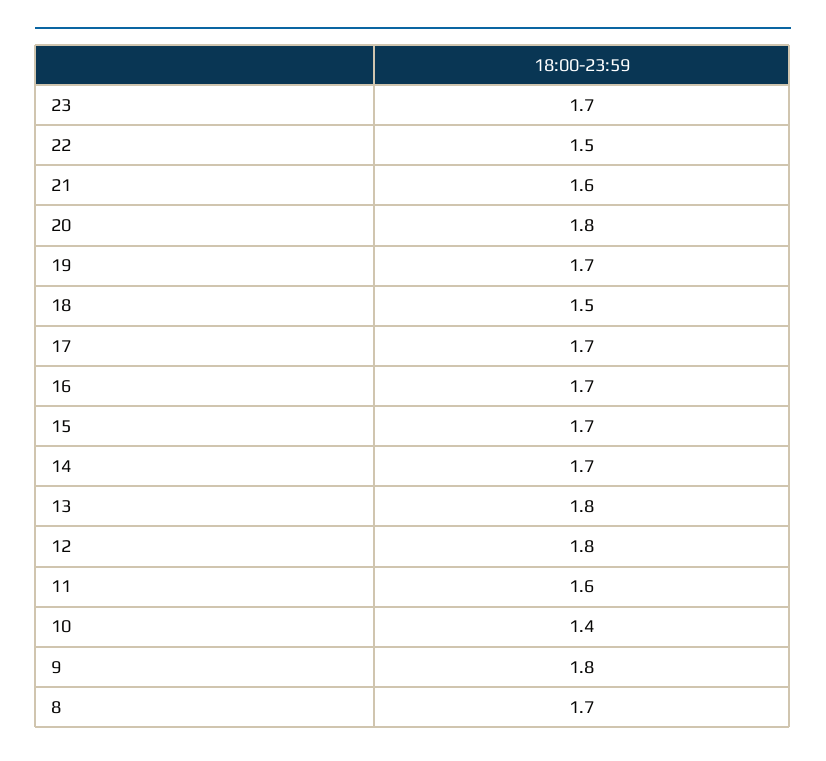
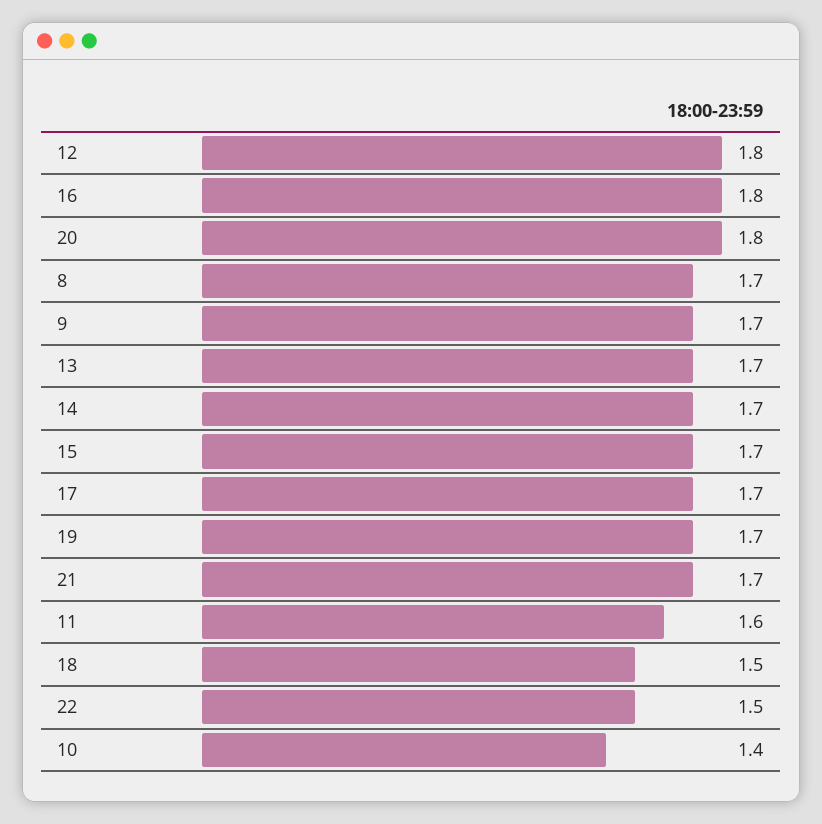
23: 1.7 -> none
21: 1.6 -> 1.7
16: 1.7 -> 1.8
13: 1.8 -> 1.7
9: 1.8 -> 1.7

